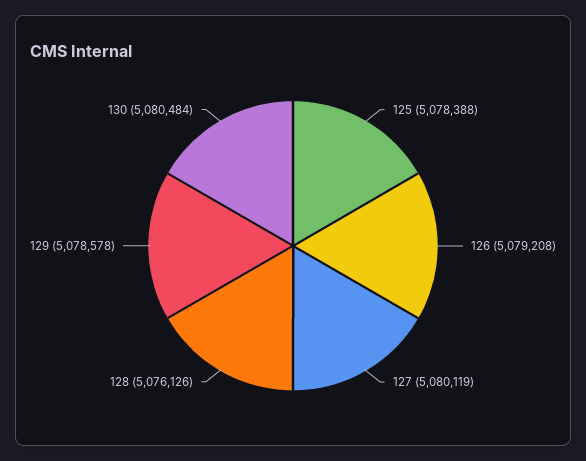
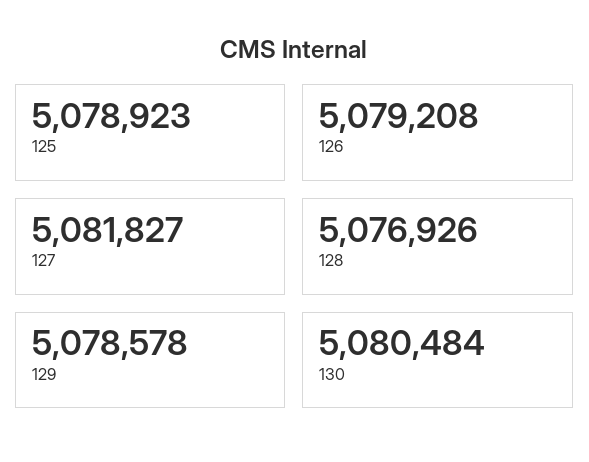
125: 5078388 -> 5078923
127: 5080119 -> 5081827
128: 5076126 -> 5076926

